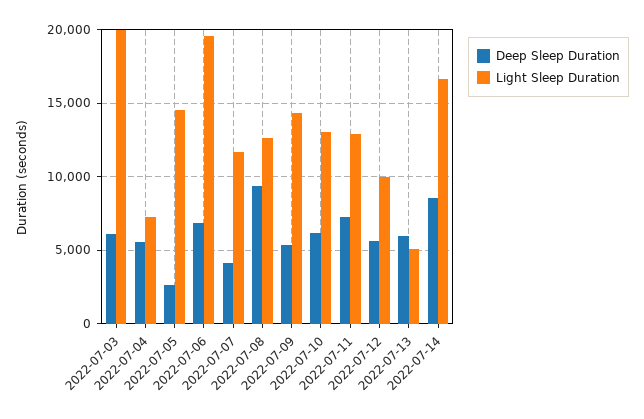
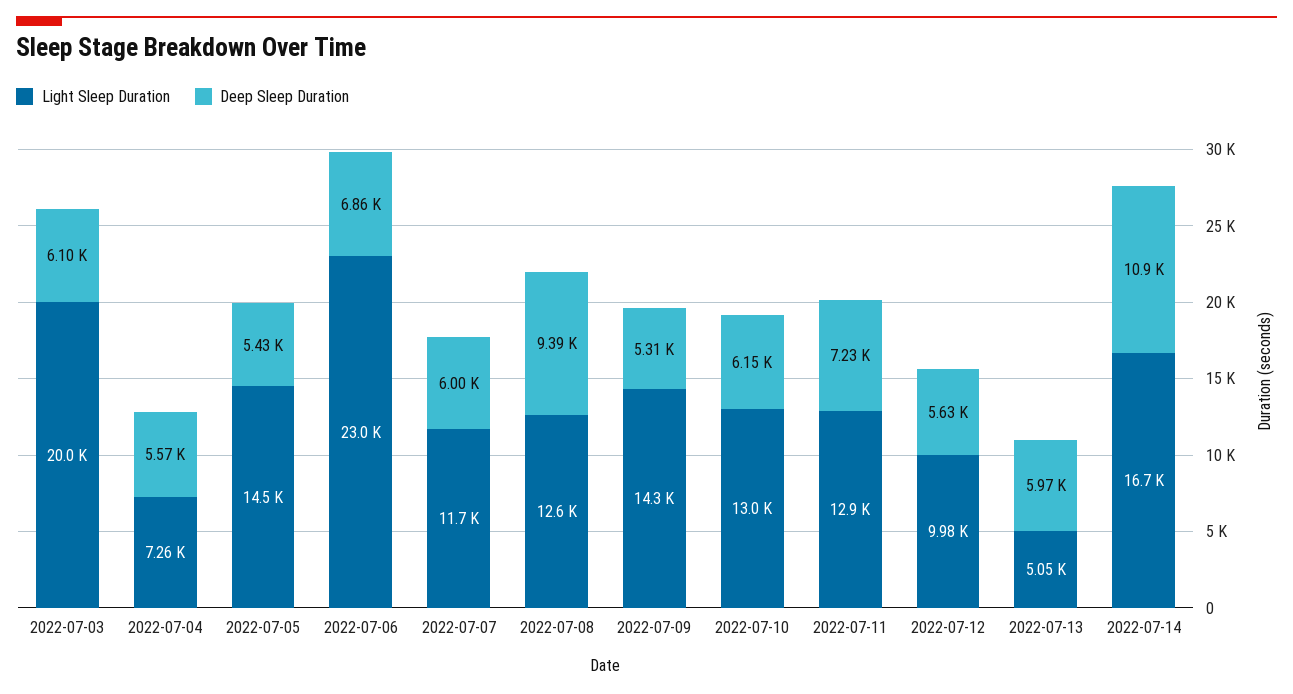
Deep Sleep Duration, 2022-07-05: 2500 -> 5430
Light Sleep Duration, 2022-07-06: 19500 -> 23000
Deep Sleep Duration, 2022-07-07: 4000 -> 6000
Deep Sleep Duration, 2022-07-14: 8500 -> 10900

